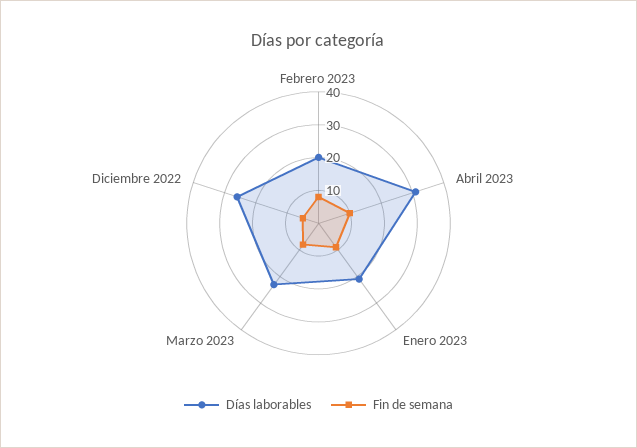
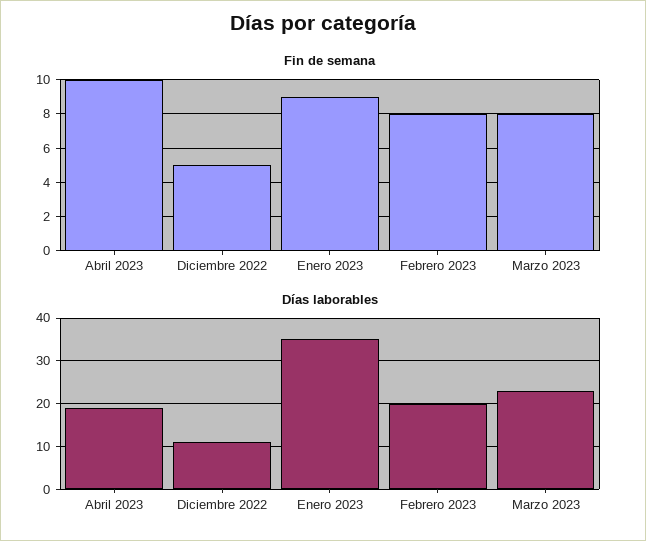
Días laborables, Abril 2023: 30 -> 20
Días laborables, Enero 2023: 20 -> 35
Días laborables, Diciembre 2022: 25 -> 10

